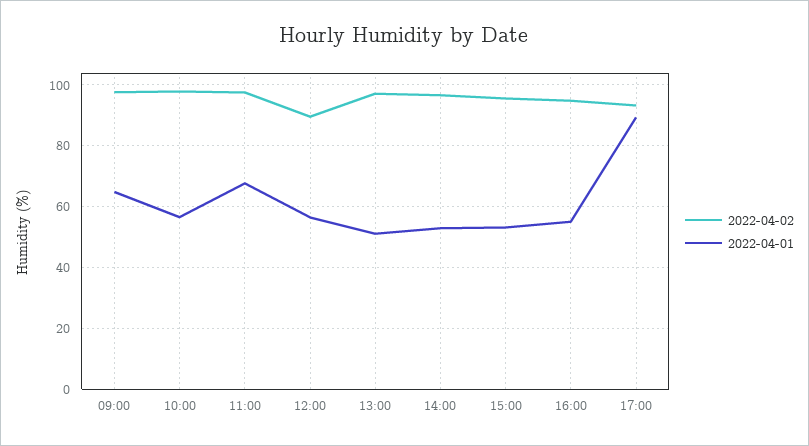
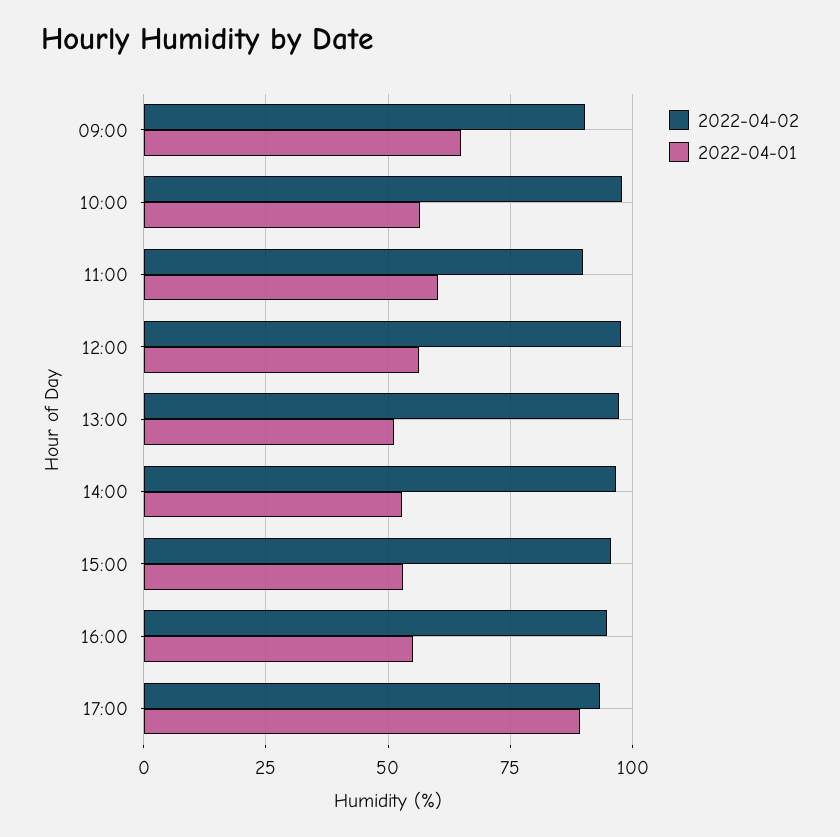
2022-04-02, 09:00: 98 -> 90
2022-04-02, 11:00: 98 -> 90
2022-04-01, 11:00: 68 -> 60
2022-04-02, 12:00: 90 -> 97.5

